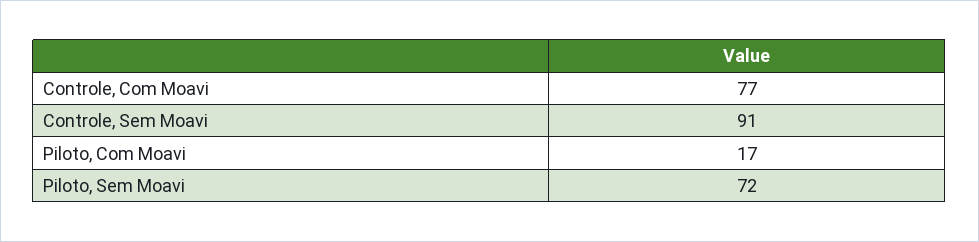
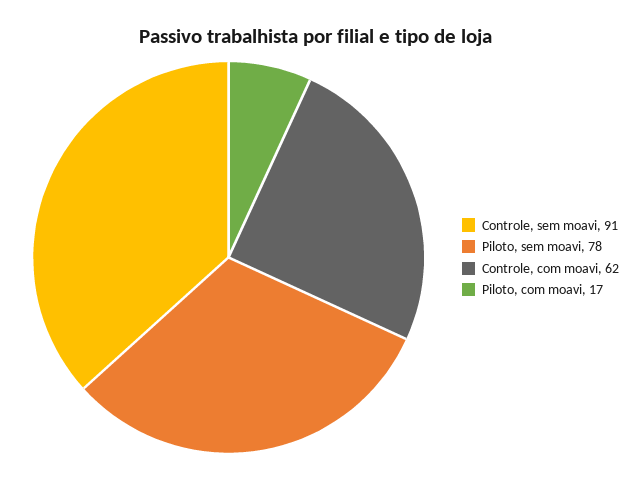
Controle, Com Moavi: 77 -> 62
Piloto, Sem Moavi: 72 -> 78

